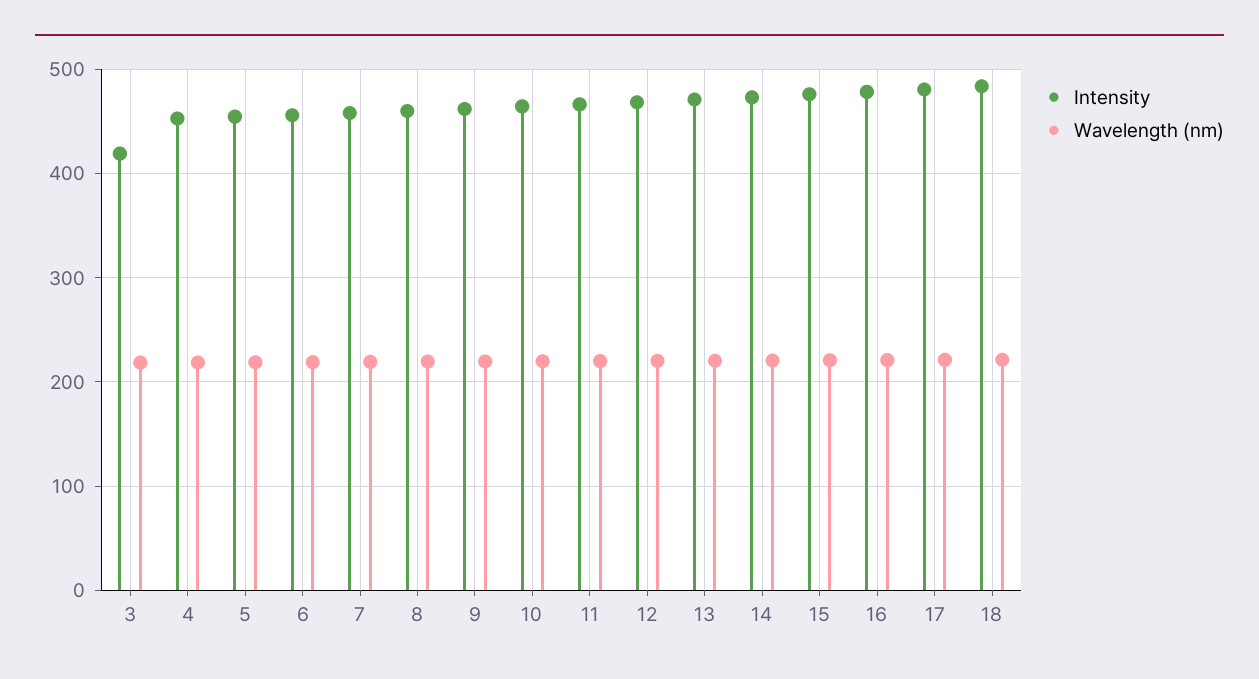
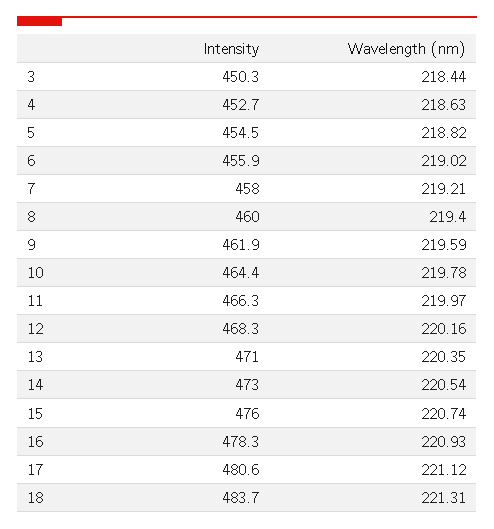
Intensity, 3: 420 -> 450.3

